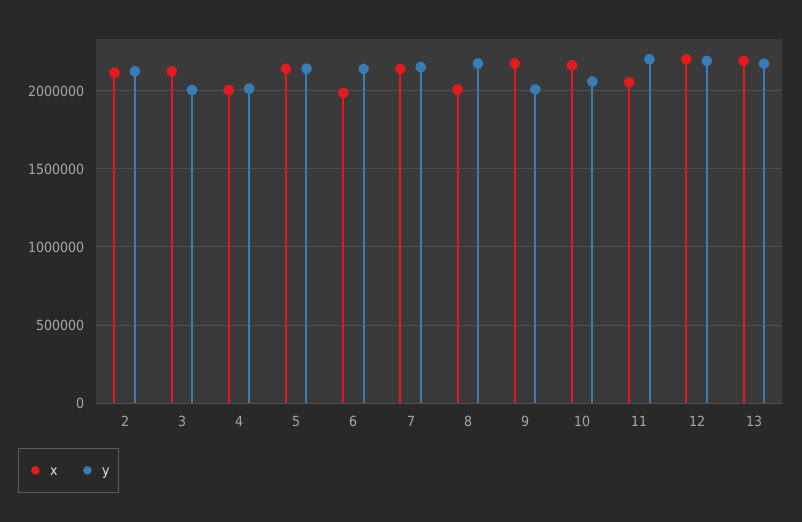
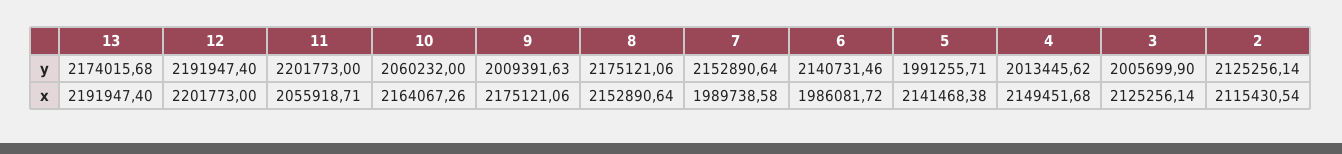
x, 4: 2000000 -> 2149451.68
y, 5: 2150000 -> 1991255.71
x, 7: 2150000 -> 1989738.58
x, 8: 2000000 -> 2152890.64

